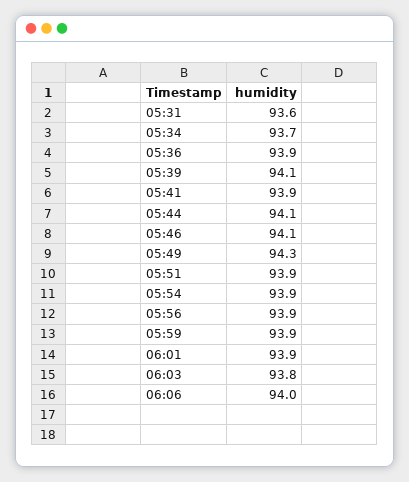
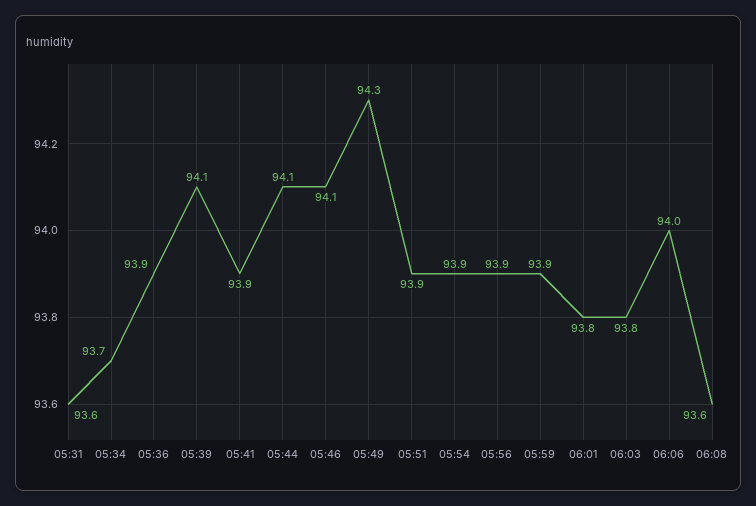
06:01: 93.9 -> 93.8
06:08: none -> 93.6

